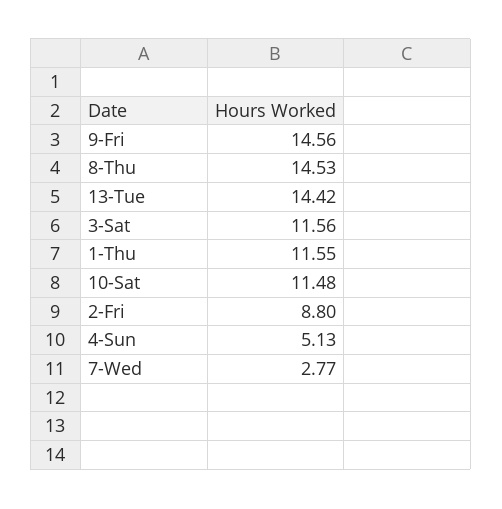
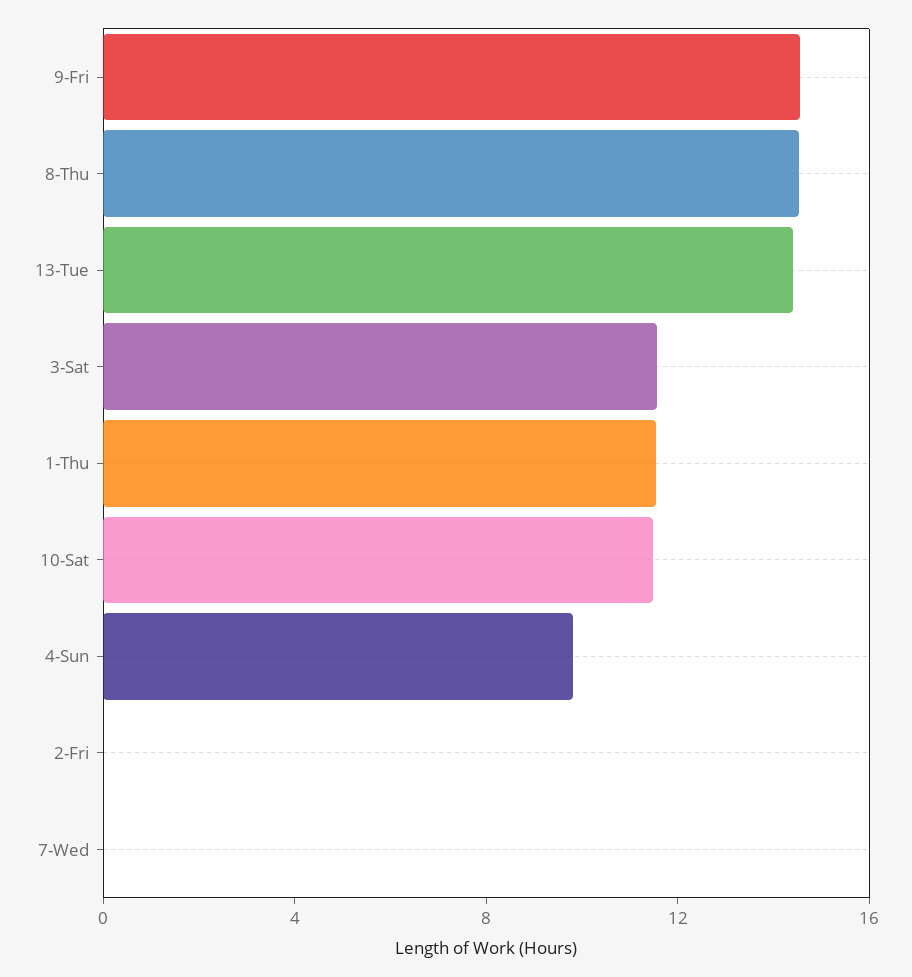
2-Fri: 8.8 -> 0
4-Sun: 5.13 -> 10
7-Wed: 2.77 -> 0

